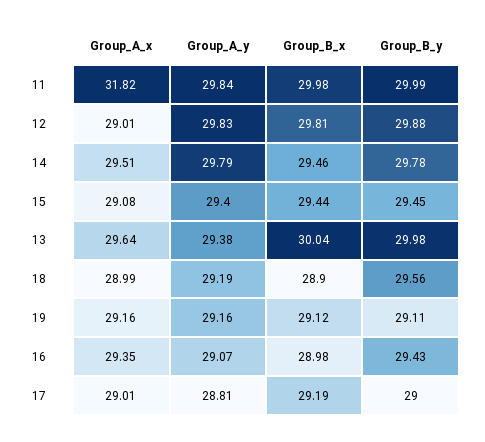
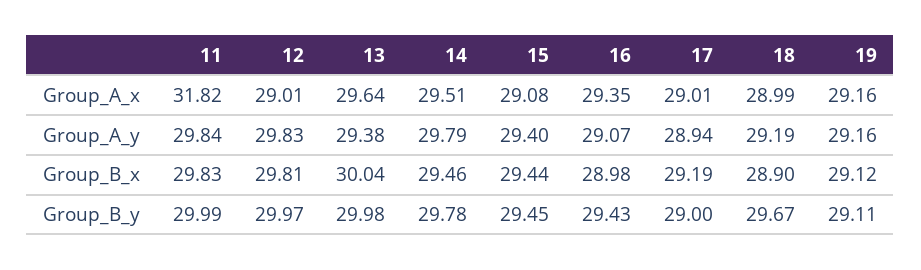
Group_B_x, 11: 29.98 -> 29.83
Group_B_y, 12: 29.88 -> 29.97
Group_B_y, 18: 29.56 -> 29.67
Group_A_y, 17: 28.81 -> 28.94

